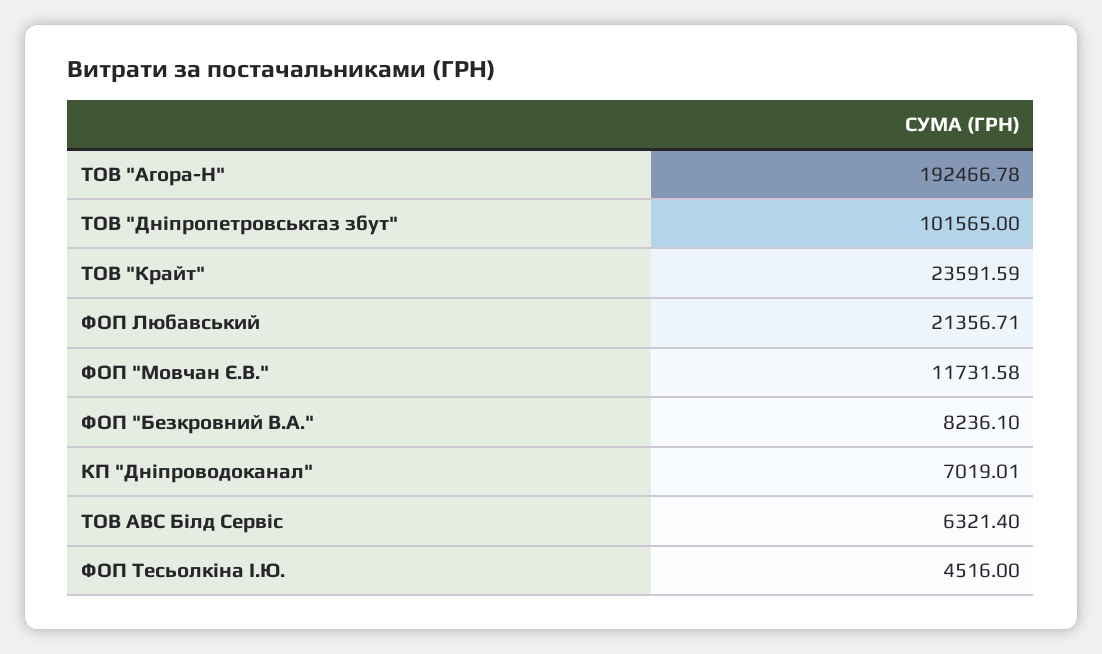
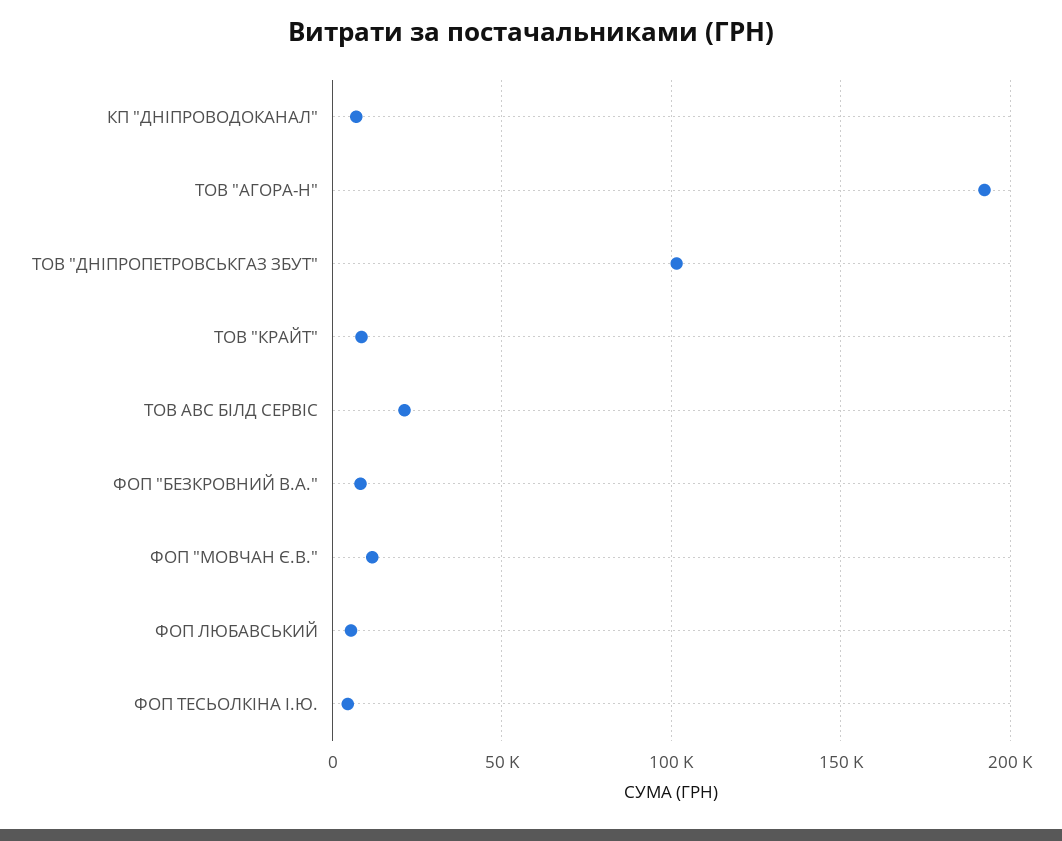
ТОВ "Крайт": 23591.59 -> 10000
ФОП Любавський: 21356.71 -> 5000
ТОВ АВС Білд Сервіс: 6321.4 -> 20000

